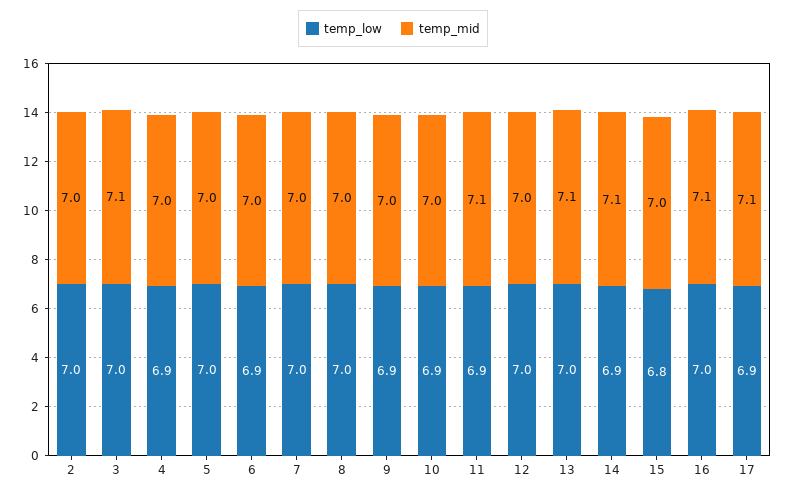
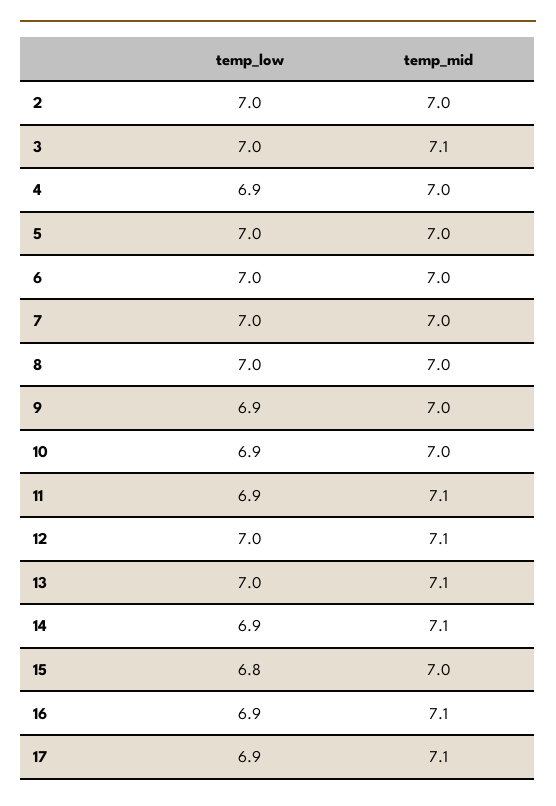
temp_low, 6: 6.9 -> 7
temp_mid, 12: 7 -> 7.1
temp_low, 16: 7 -> 6.9

